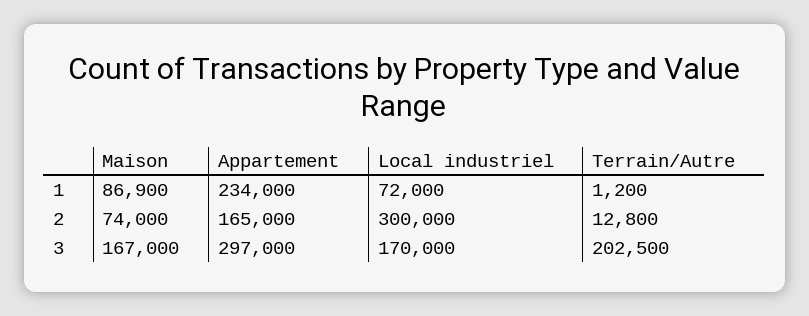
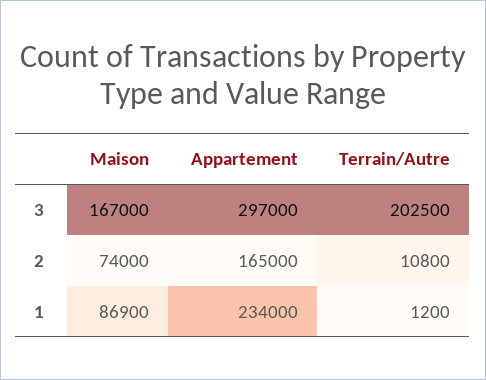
Local industriel, 1: 72000 -> none
Local industriel, 2: 300000 -> none
Terrain/Autre, 2: 12800 -> 10800
Local industriel, 3: 170000 -> none

